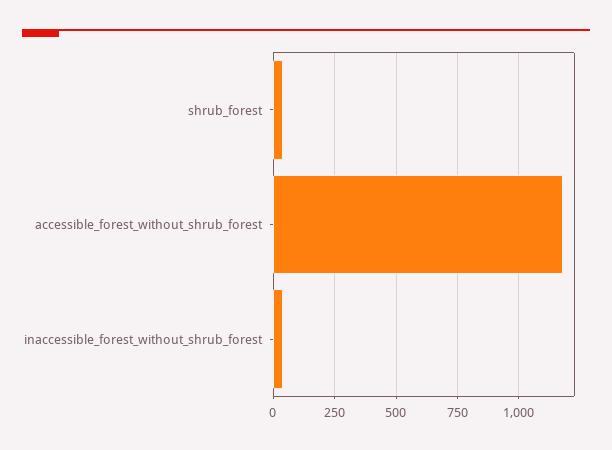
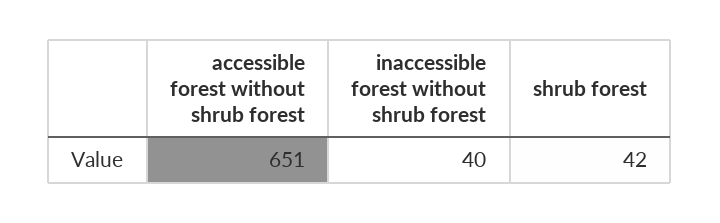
accessible_forest_without_shrub_forest: 1175 -> 651

